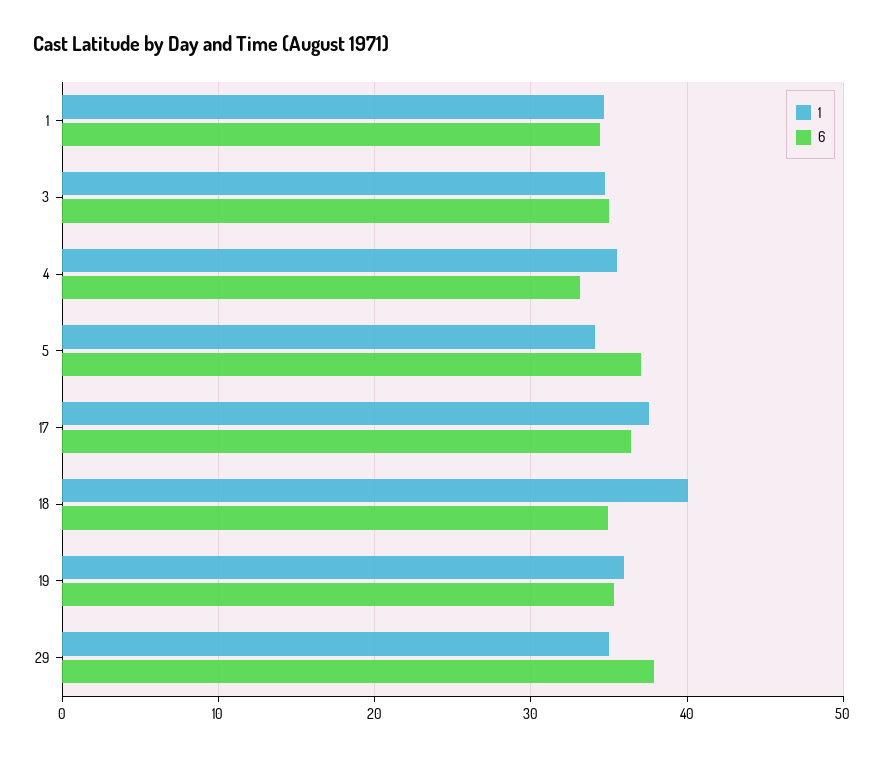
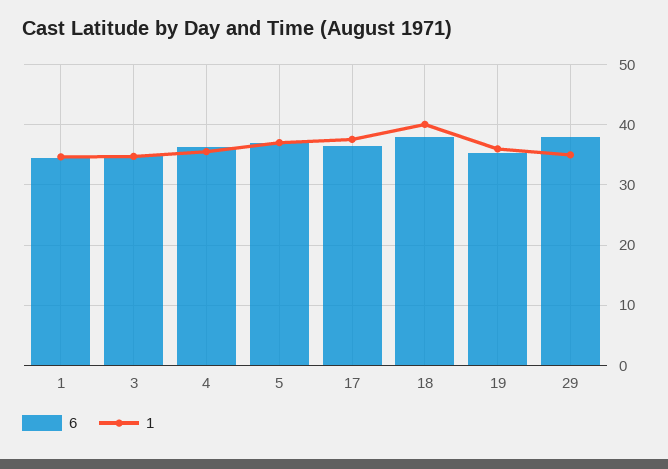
6, 4: 33 -> 36
1, 5: 34 -> 37
6, 18: 35 -> 38

